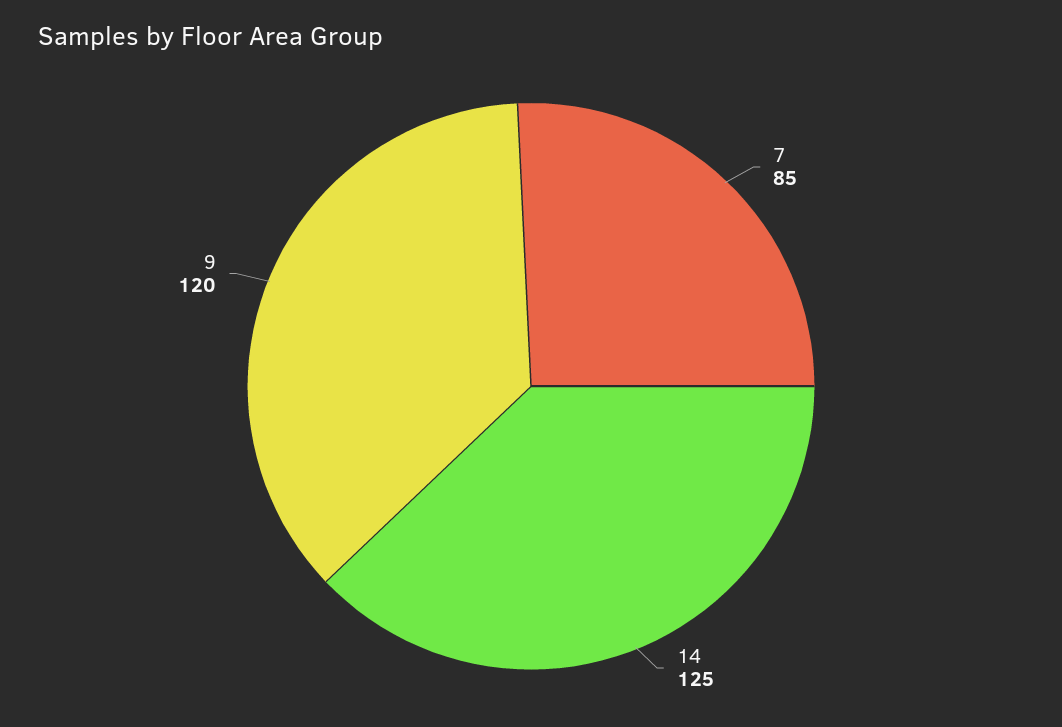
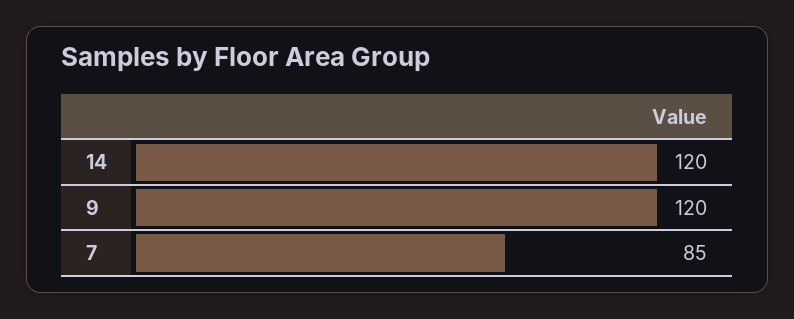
14: 125 -> 120

